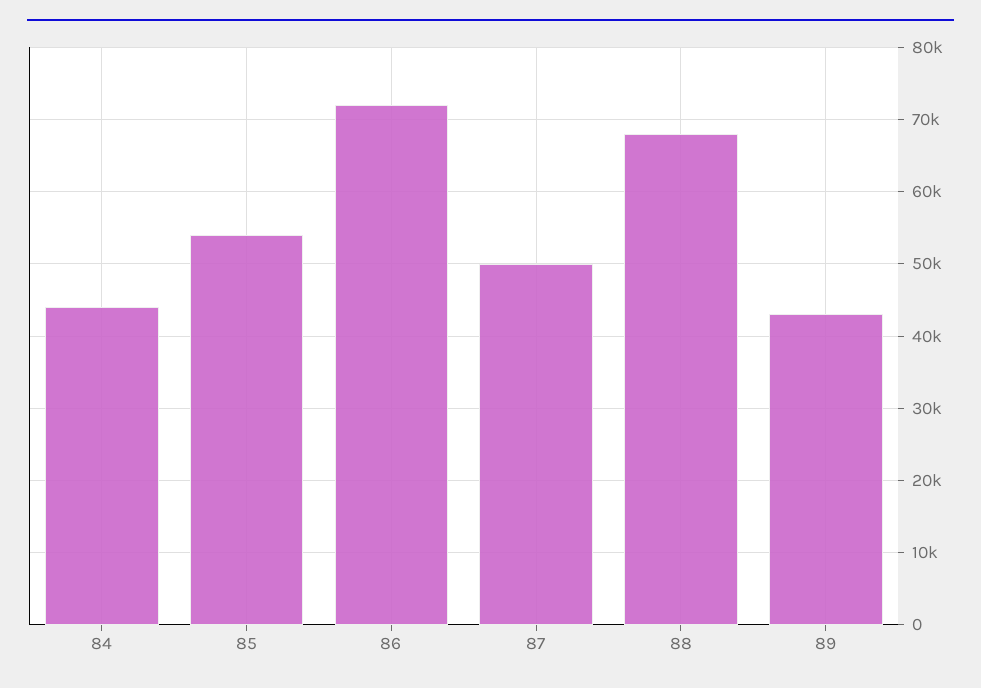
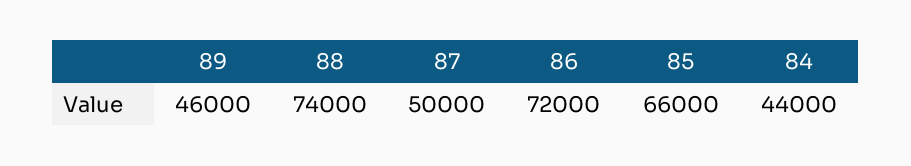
85: 54000 -> 66000
88: 68000 -> 74000
89: 43000 -> 46000

